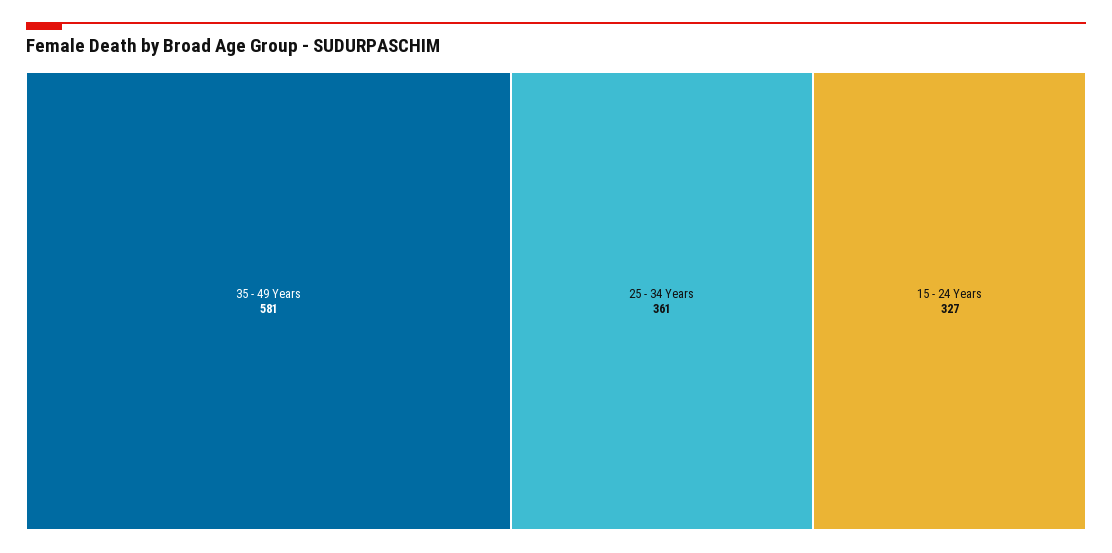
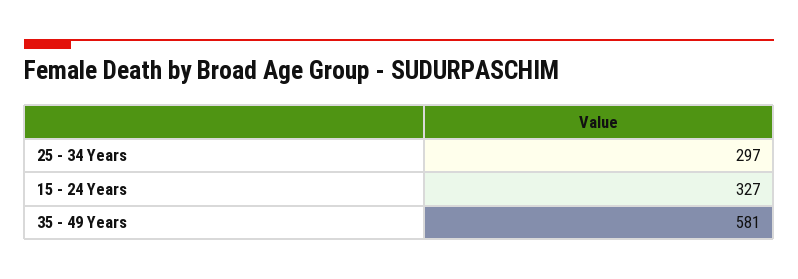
25 - 34 Years: 361 -> 297

